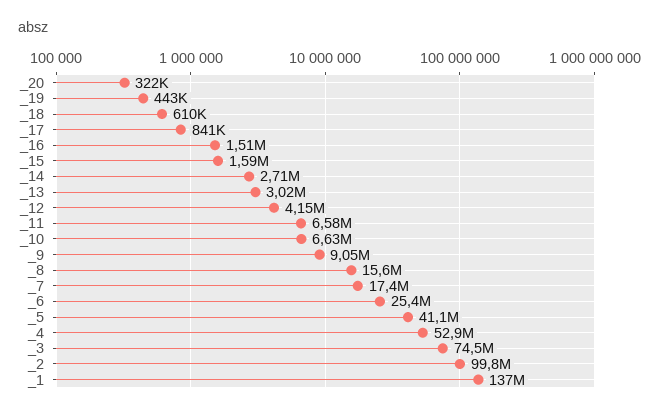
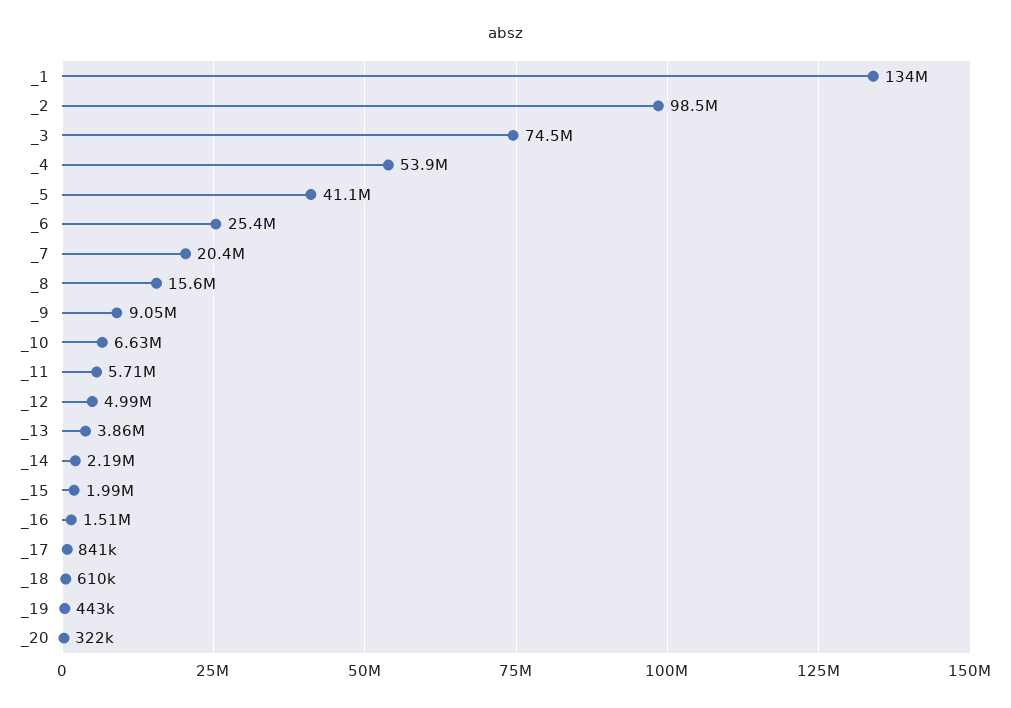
_15: 1590000 -> 1990000
_14: 2710000 -> 2190000
_13: 3020000 -> 3860000
_12: 4150000 -> 4990000
_11: 6580000 -> 5710000
_7: 17400000 -> 20400000
_4: 52900000 -> 53900000
_2: 99800000 -> 98500000
_1: 137000000 -> 134000000

